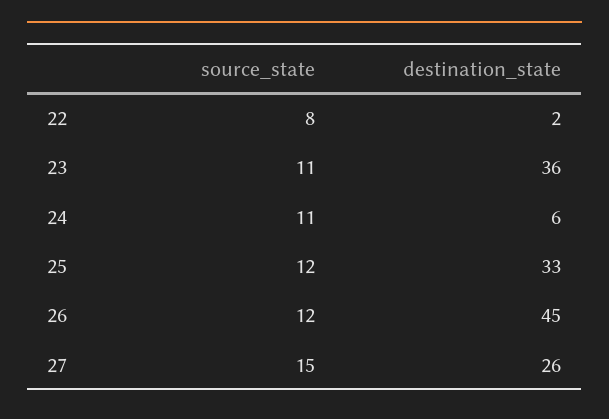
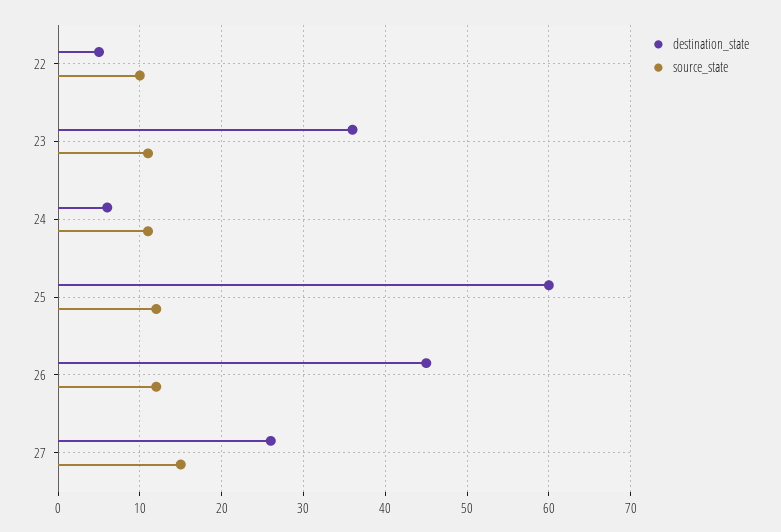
source_state, 22: 8 -> 10
destination_state, 22: 2 -> 5
destination_state, 25: 33 -> 60

